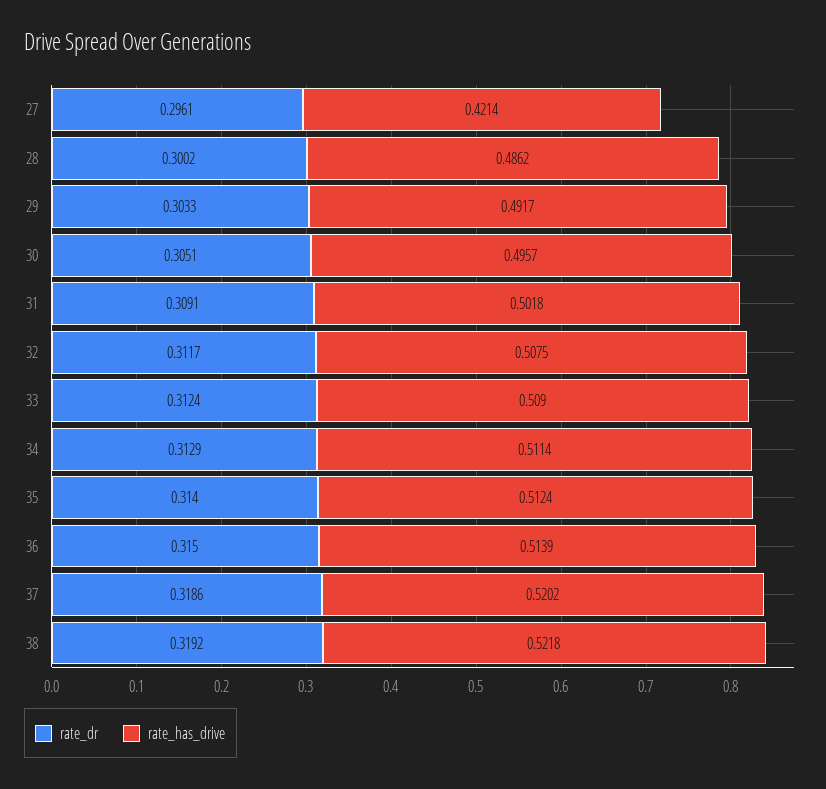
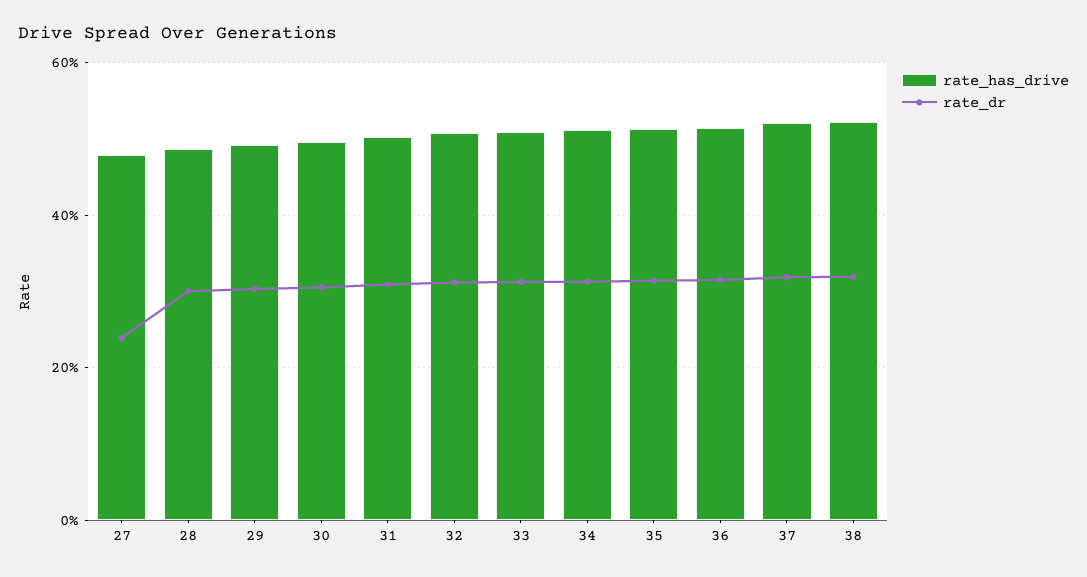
rate_dr, 27: 0.2961 -> 0.24
rate_has_drive, 27: 0.4214 -> 0.48

